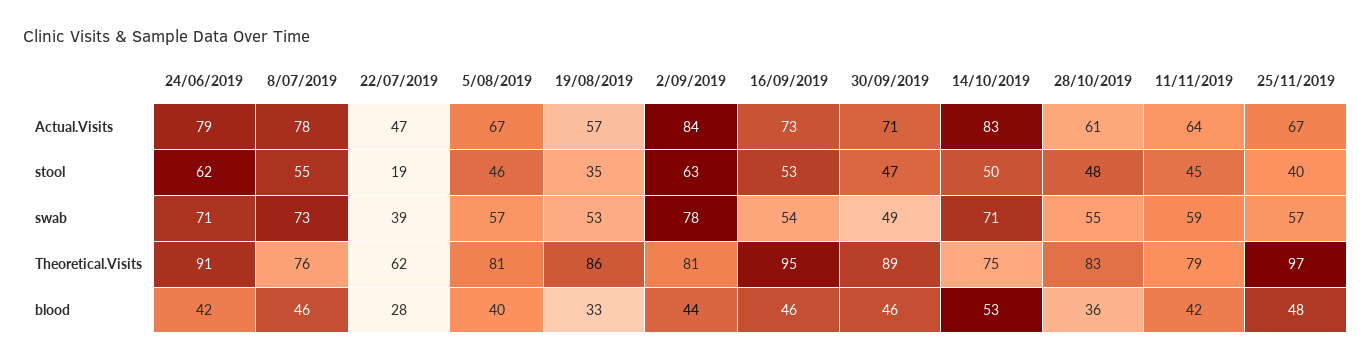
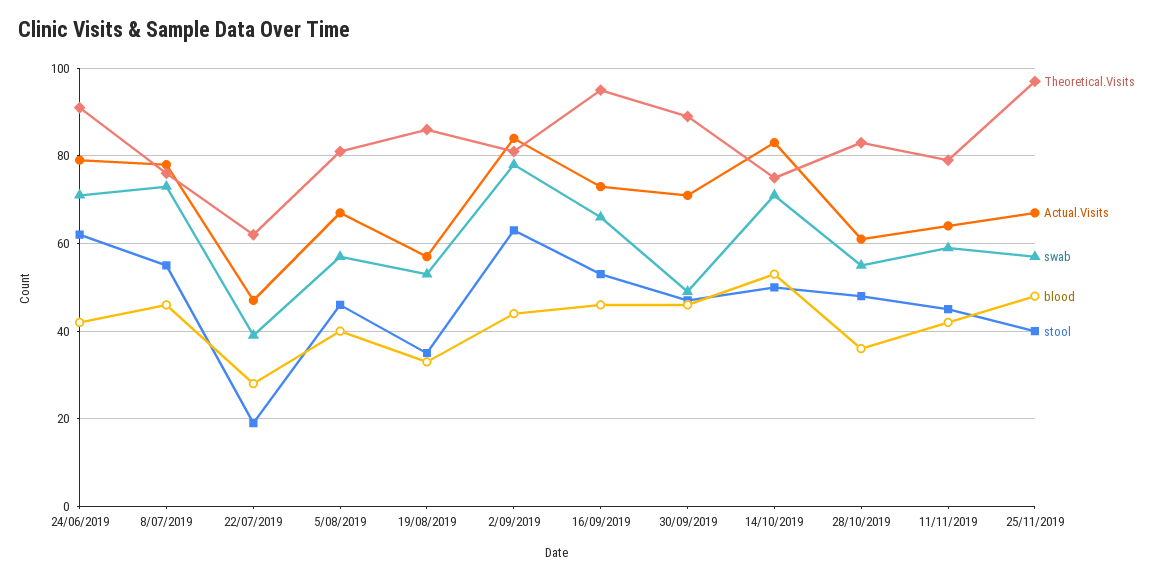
swab, 16/09/2019: 54 -> 65

